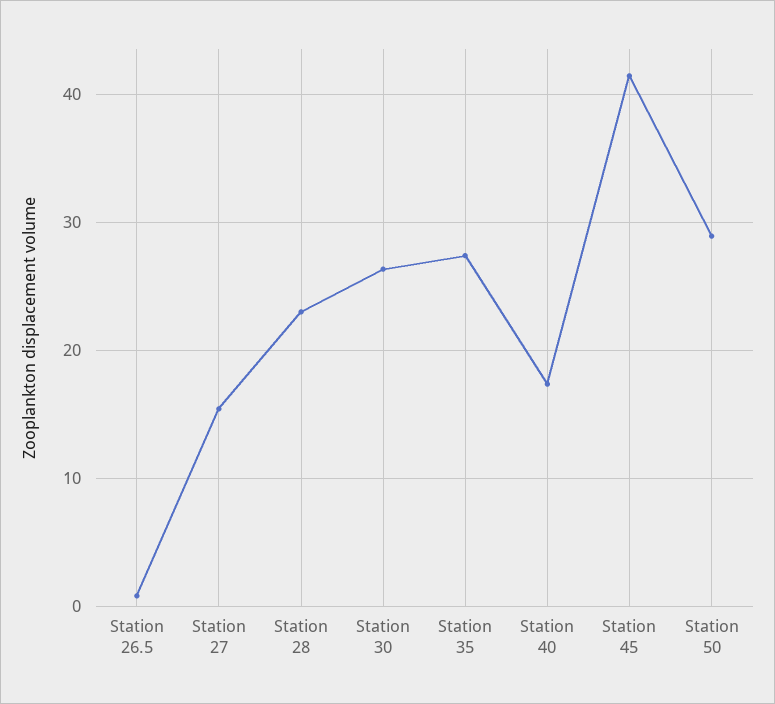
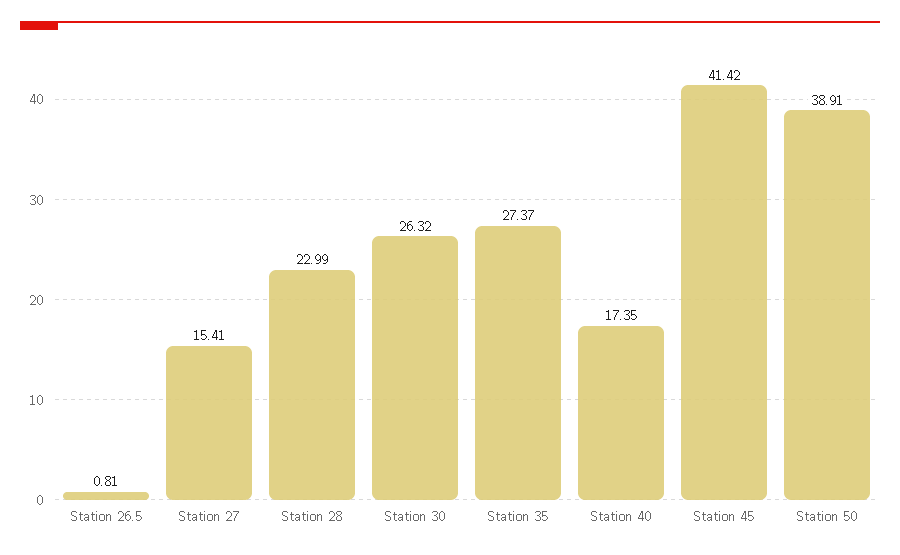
Station 50: 29 -> 38.91

